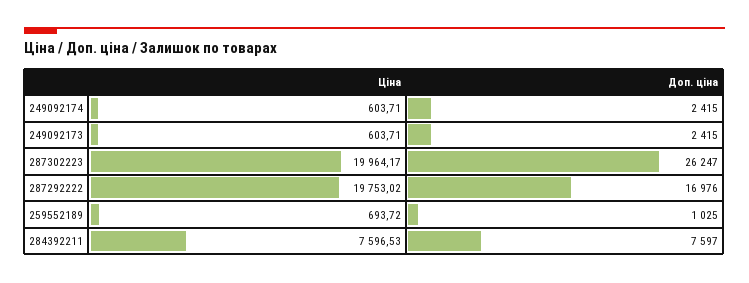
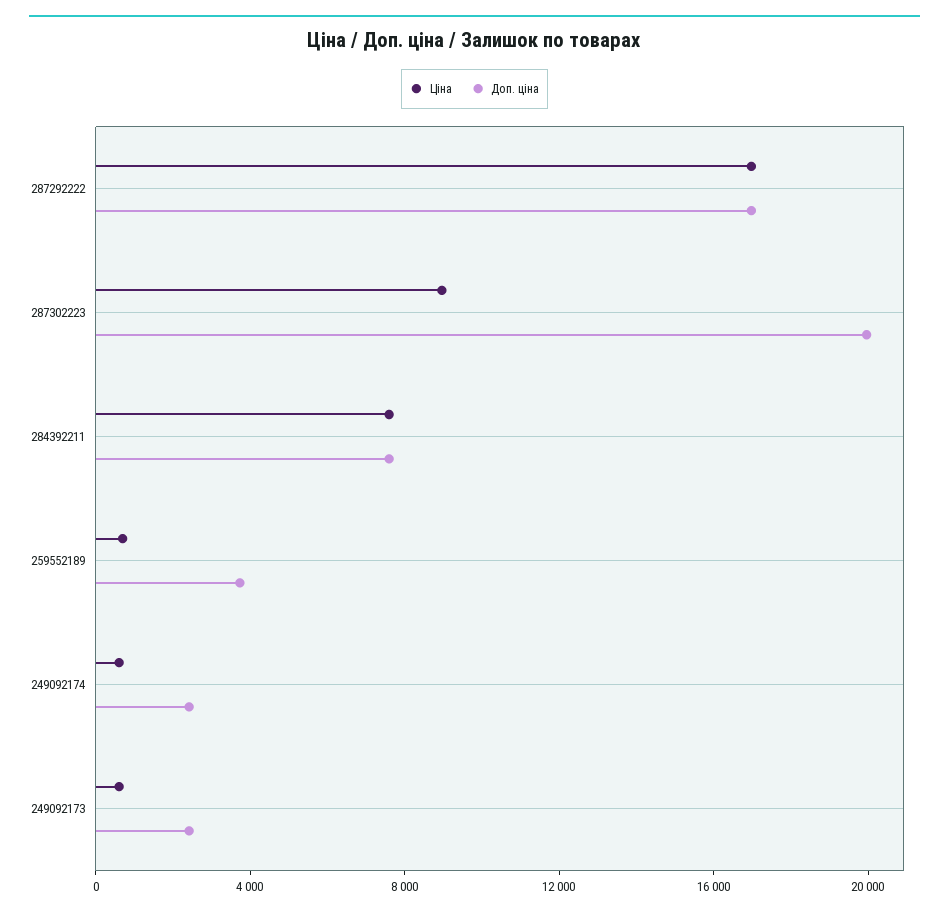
Ціна, 287302223: 19964.17 -> 9000
Доп. ціна, 287302223: 26247 -> 20000
Ціна, 287292222: 19753.02 -> 17000
Доп. ціна, 259552189: 1025 -> 4000

